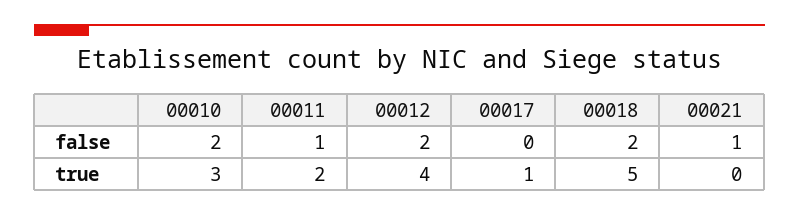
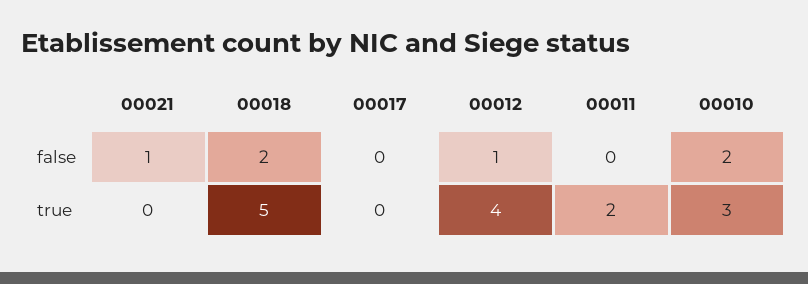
00011, false: 1 -> 0
00012, false: 2 -> 1
00017, true: 1 -> 0

